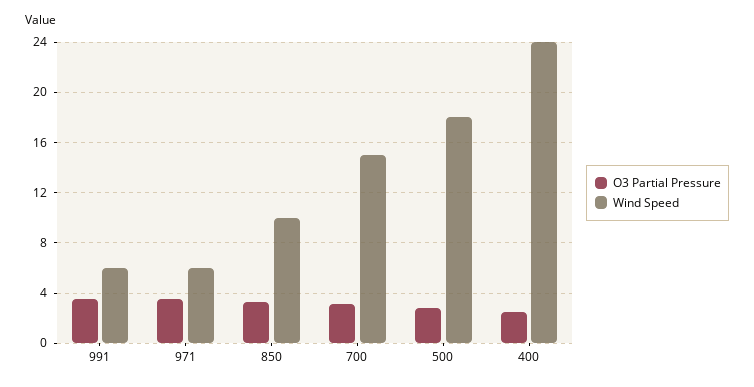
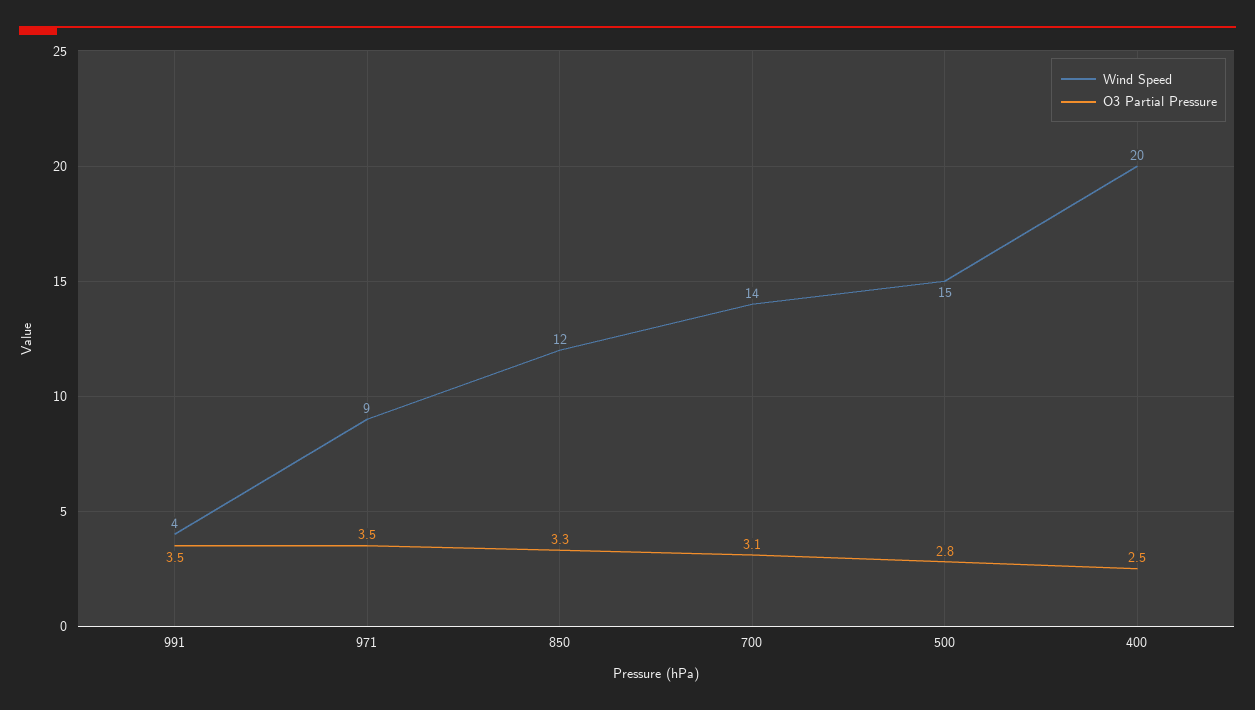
Wind Speed, 991: 6 -> 4
Wind Speed, 971: 6 -> 9
Wind Speed, 850: 10 -> 12
Wind Speed, 700: 15 -> 14
Wind Speed, 500: 18 -> 15
Wind Speed, 400: 24 -> 20

